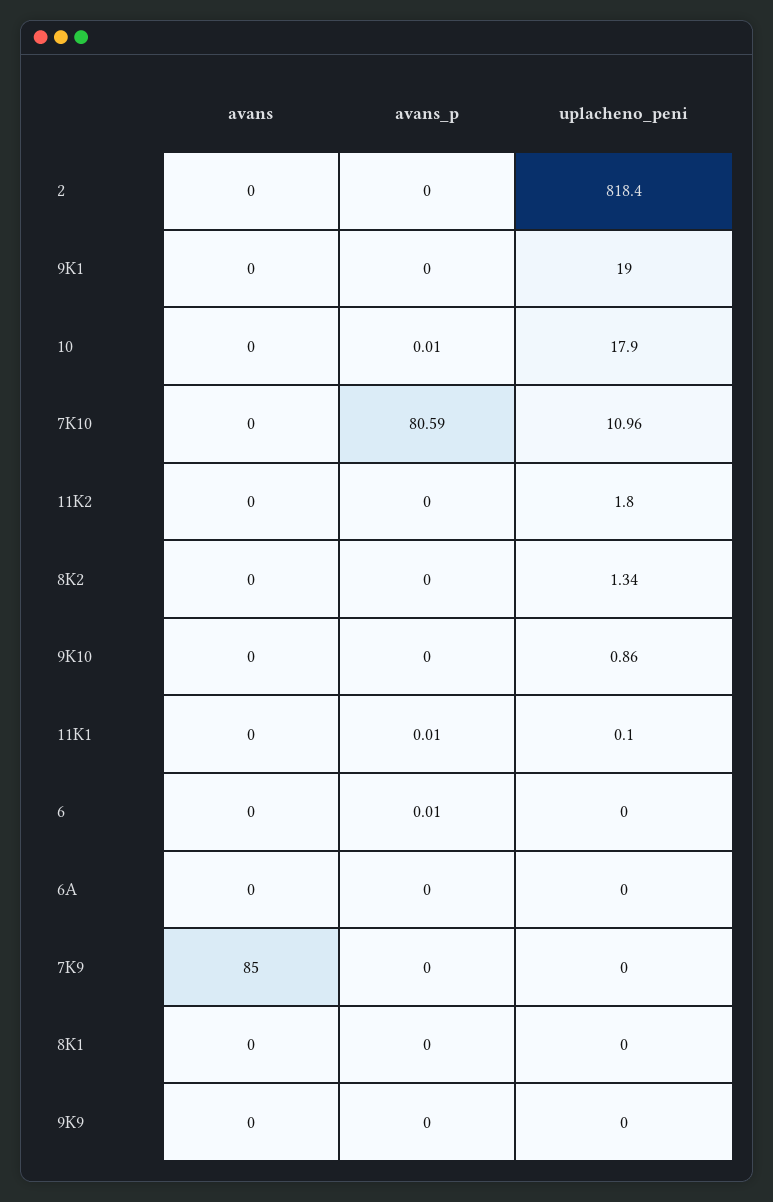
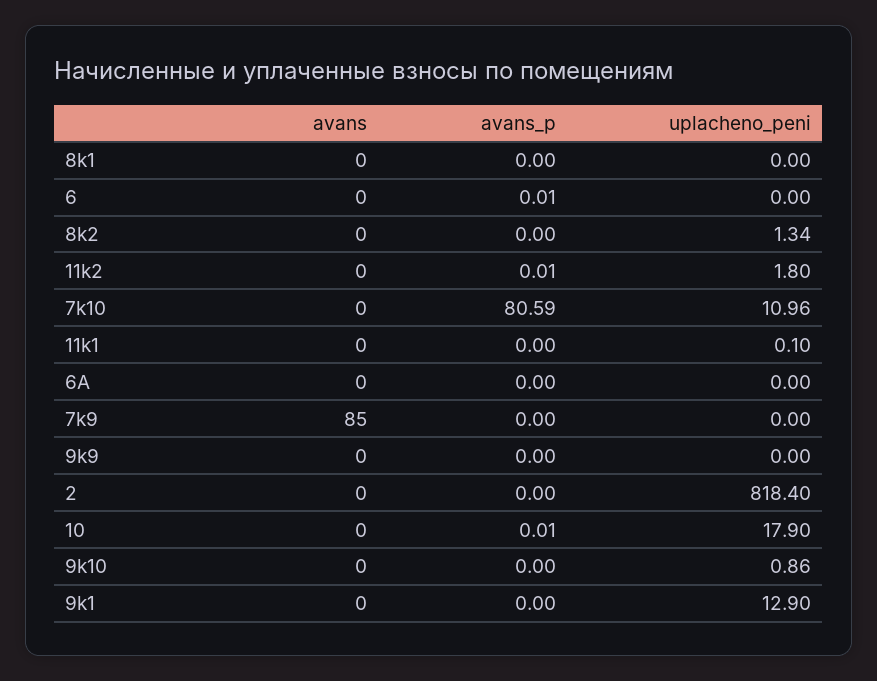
uplacheno_peni, 9K1: 19 -> 12.9
avans_p, 11K2: 0 -> 0.01
avans_p, 11K1: 0.01 -> 0

